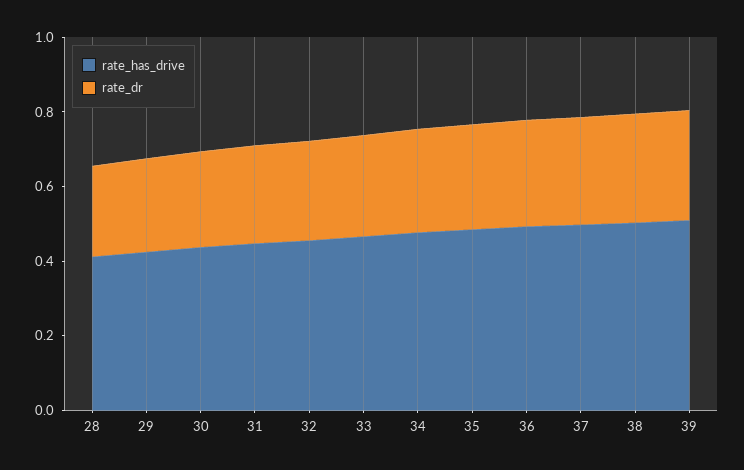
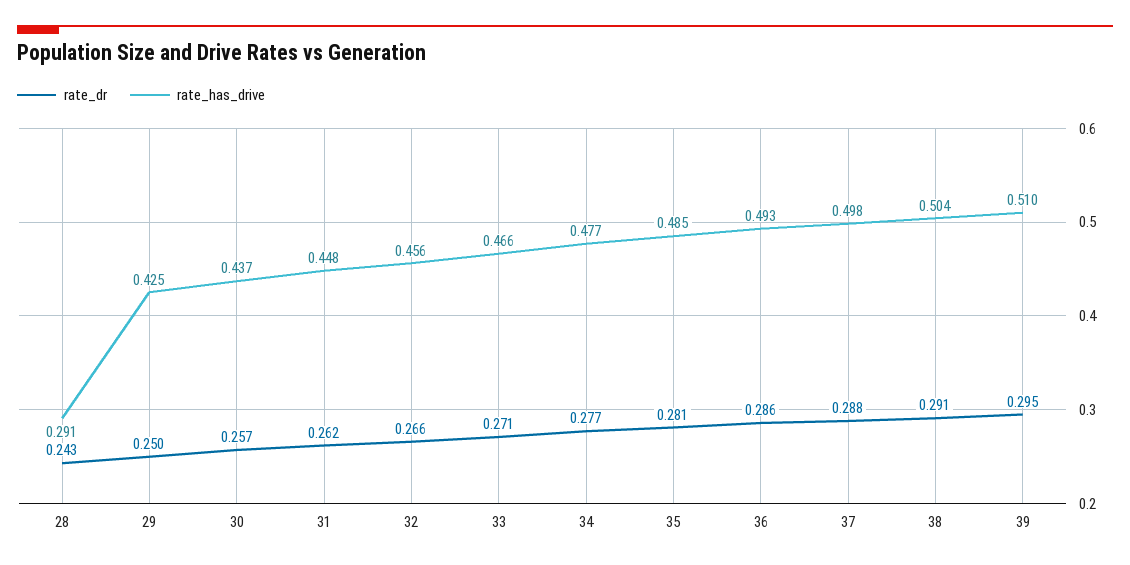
rate_has_drive, 28: 0.4 -> 0.291

